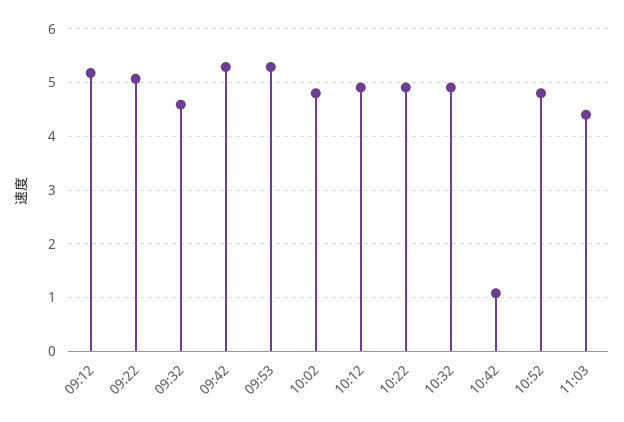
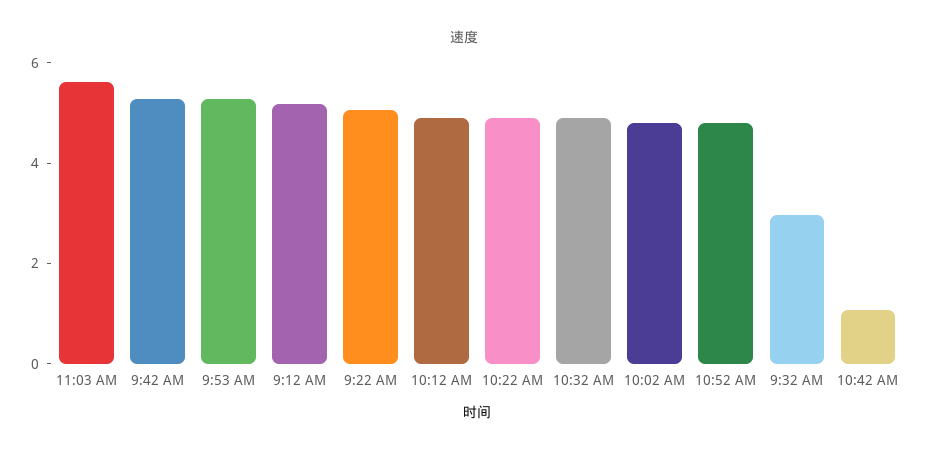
09:32: 4.6 -> 3
11:03: 4.4 -> 5.5

